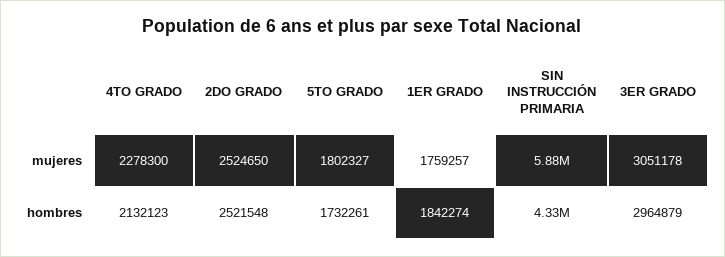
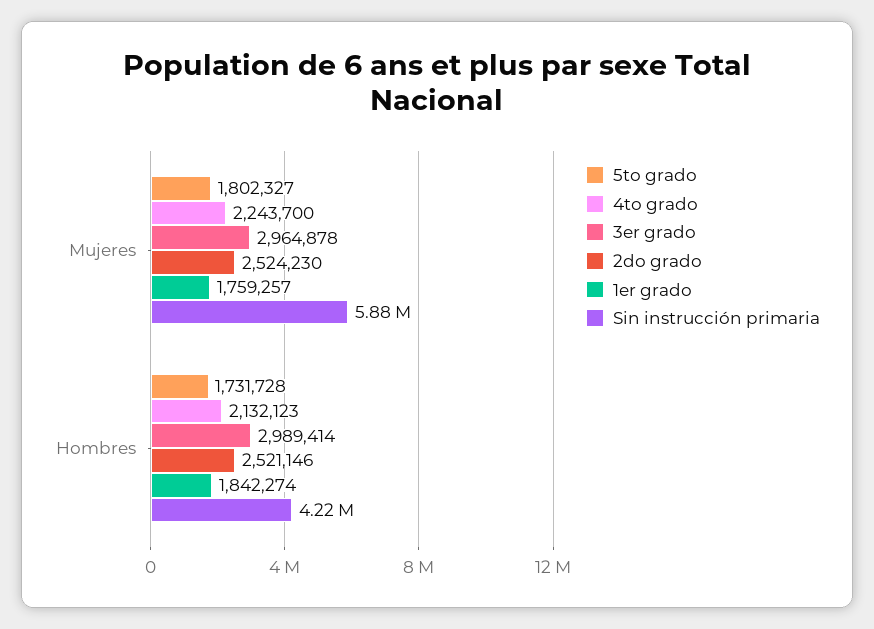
4TO GRADO, mujeres: 2278300 -> 2243700
2DO GRADO, mujeres: 2524650 -> 2524230
3ER GRADO, mujeres: 3051178 -> 2964878
2DO GRADO, hombres: 2521548 -> 2521146
5TO GRADO, hombres: 1732261 -> 1731728
SIN INSTRUCCIÓN PRIMARIA, hombres: 4330000 -> 4220000
3ER GRADO, hombres: 2964879 -> 2989414

